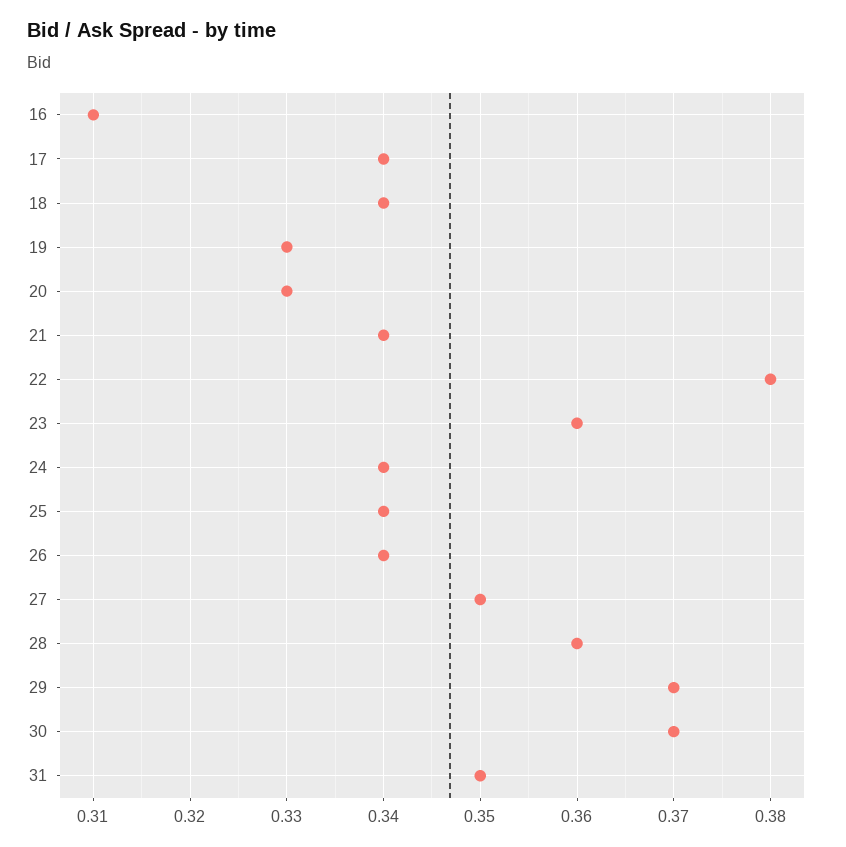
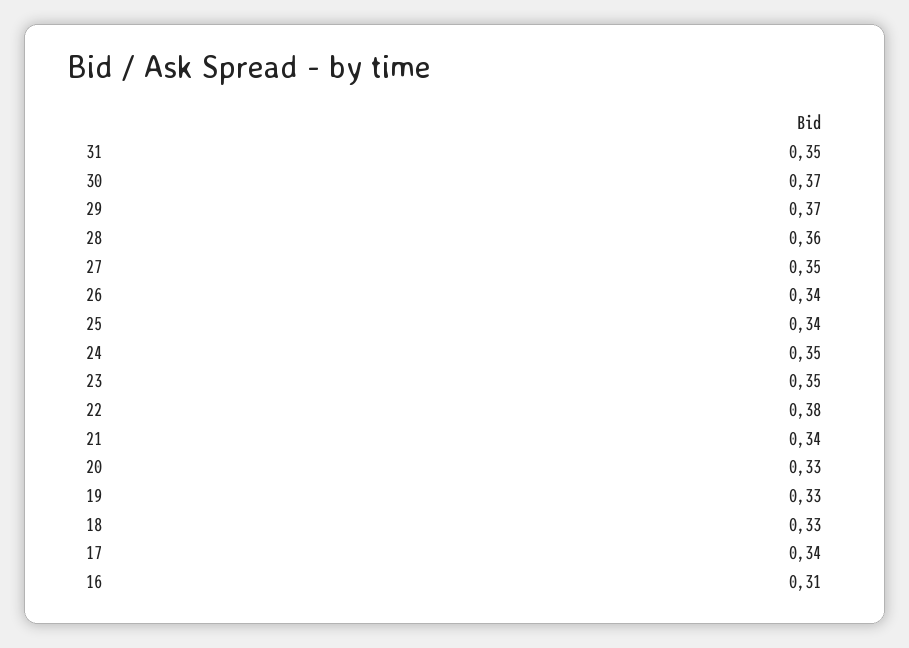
18: 0.34 -> 0.33
23: 0.36 -> 0.35
24: 0.34 -> 0.35

